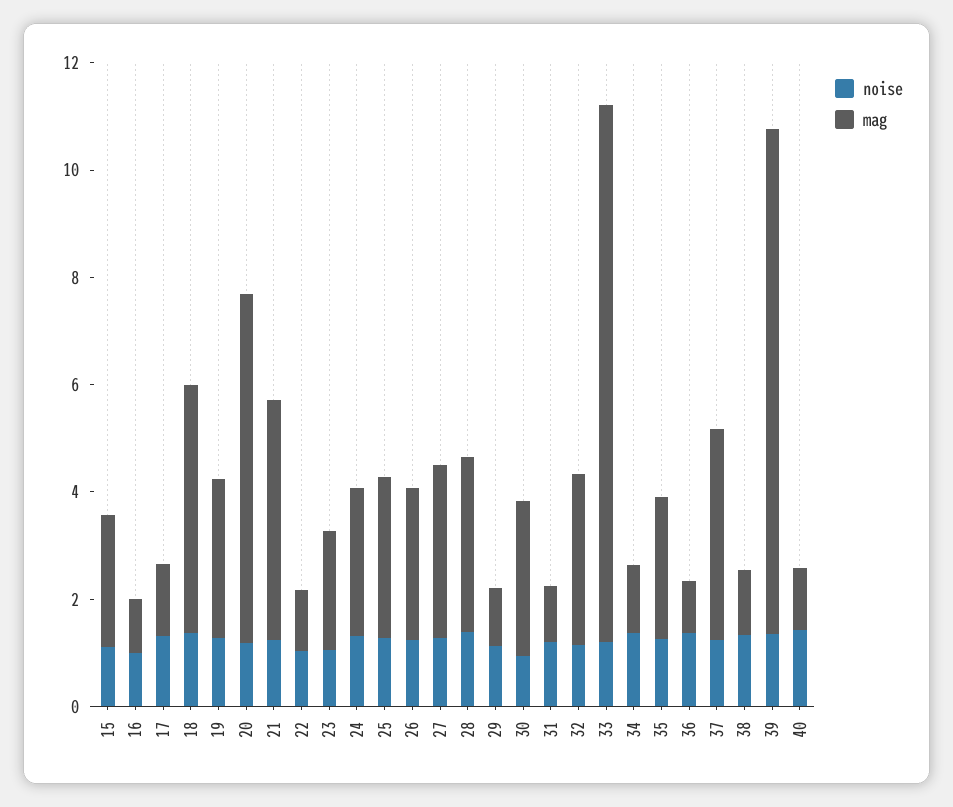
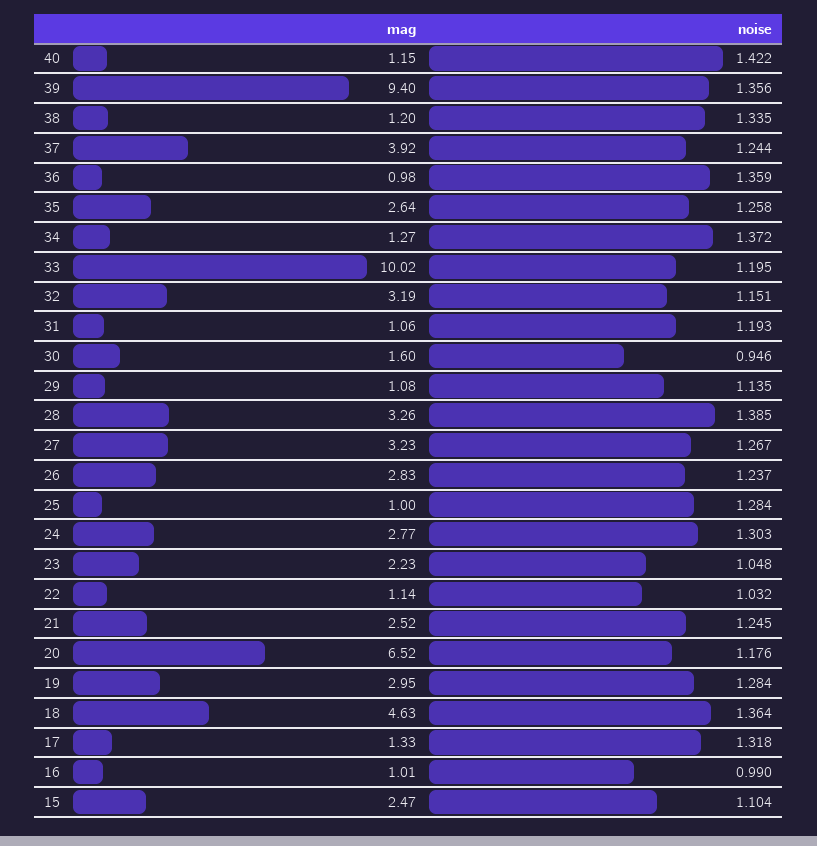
mag, 21: 4.5 -> 2.52
mag, 25: 3 -> 1
mag, 30: 3 -> 1.6

